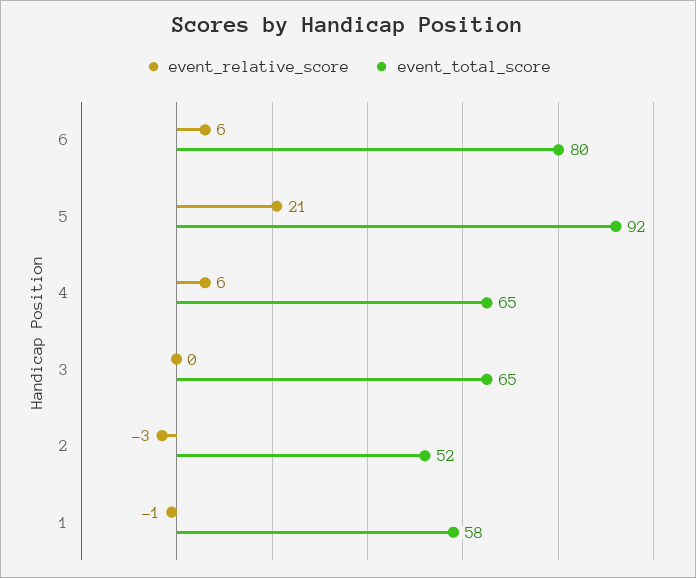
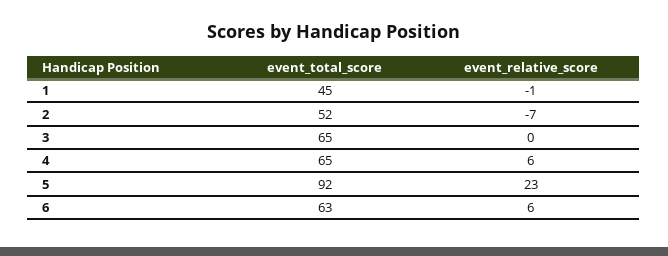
event_total_score, 6: 80 -> 63
event_relative_score, 5: 21 -> 23
event_relative_score, 2: -3 -> -7
event_total_score, 1: 58 -> 45

